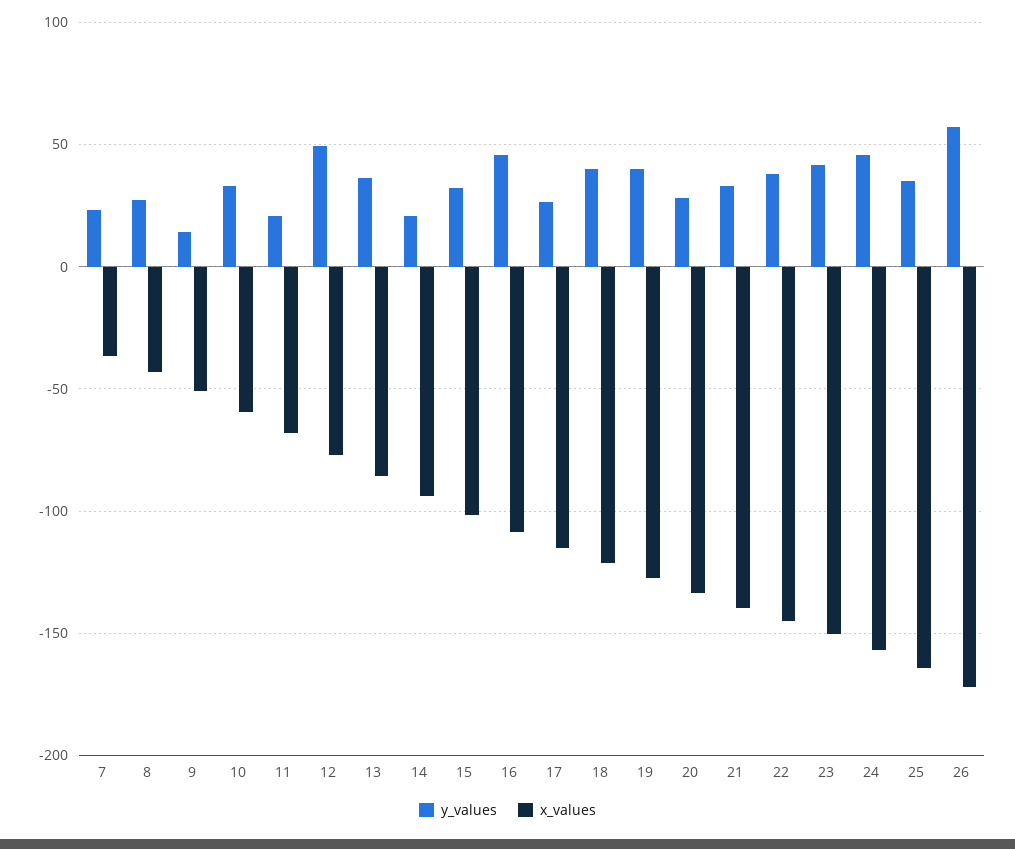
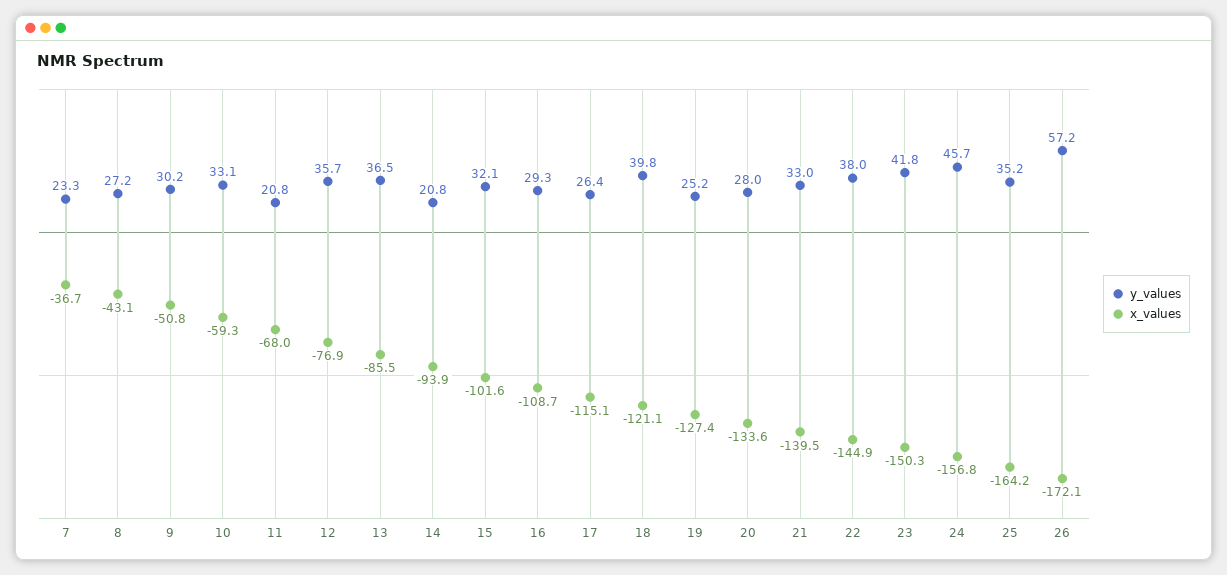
y_values, 9: 15 -> 30.2
y_values, 12: 50 -> 35.7
y_values, 16: 45 -> 29.3
y_values, 19: 40 -> 25.2

